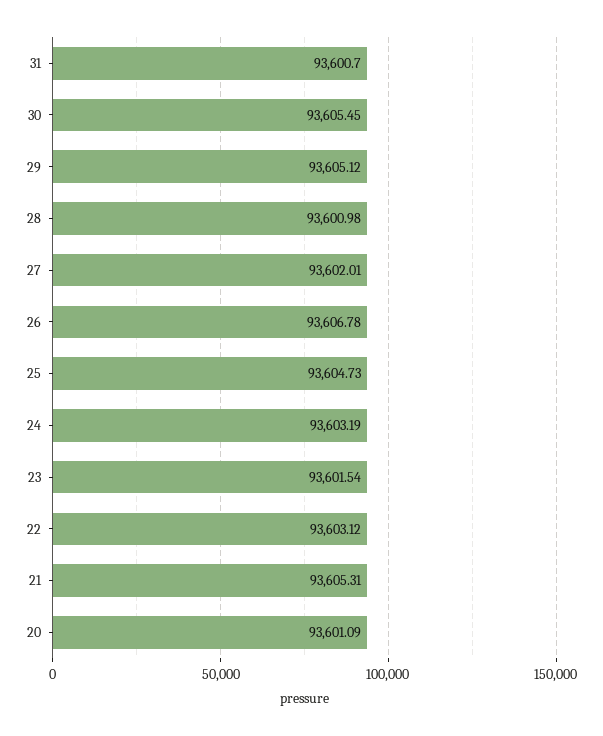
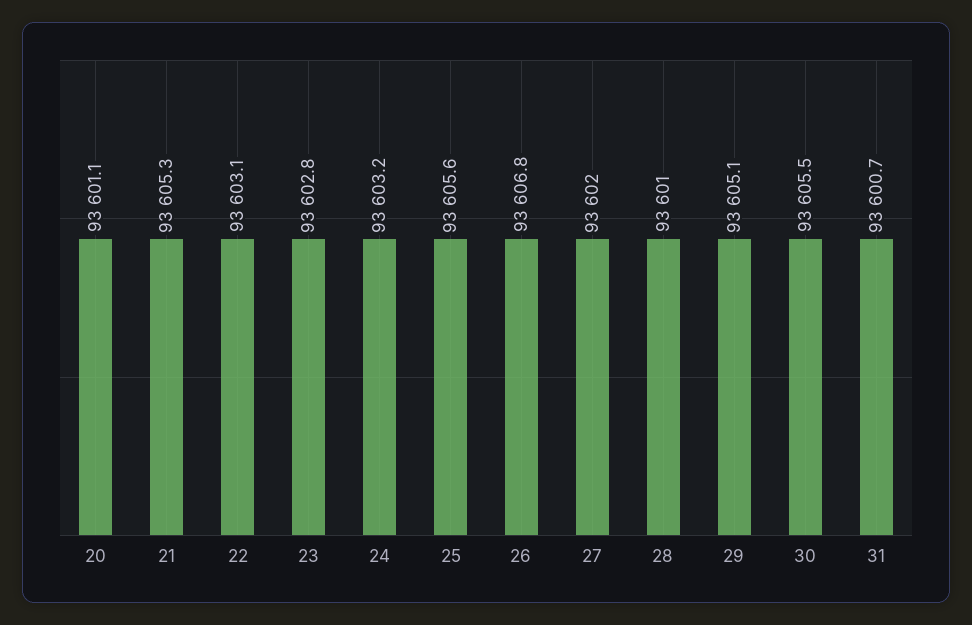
25: 93604.73 -> 93605.6
23: 93601.54 -> 93602.8

